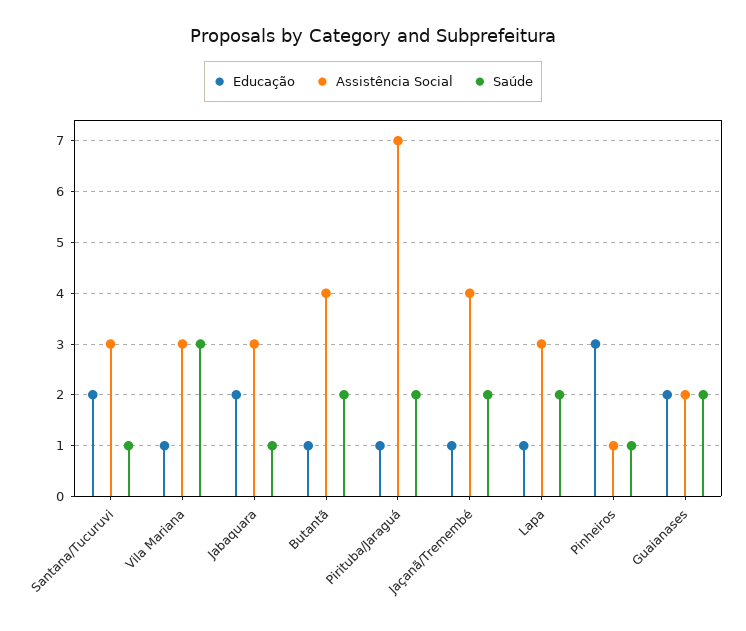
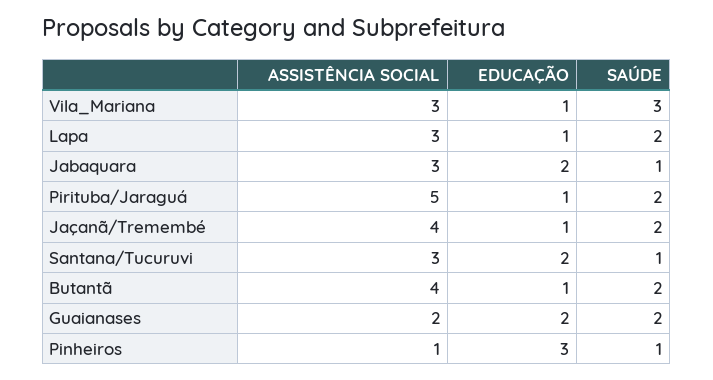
Assistência Social, Pirituba/Jaraguá: 7 -> 5

